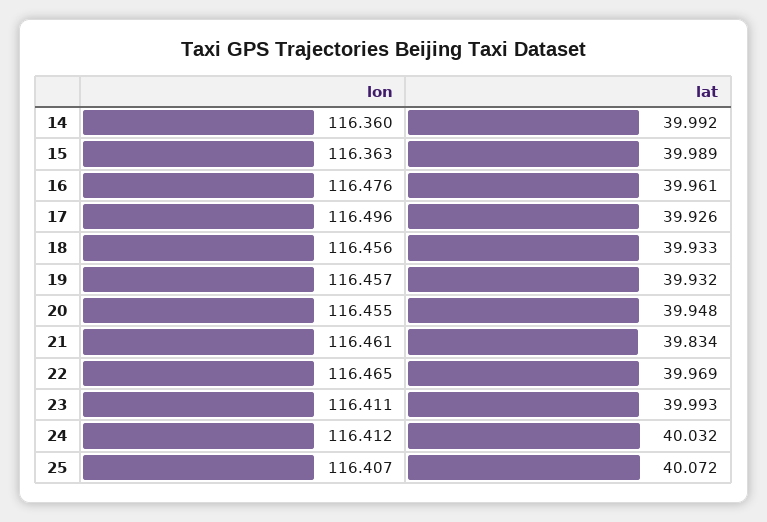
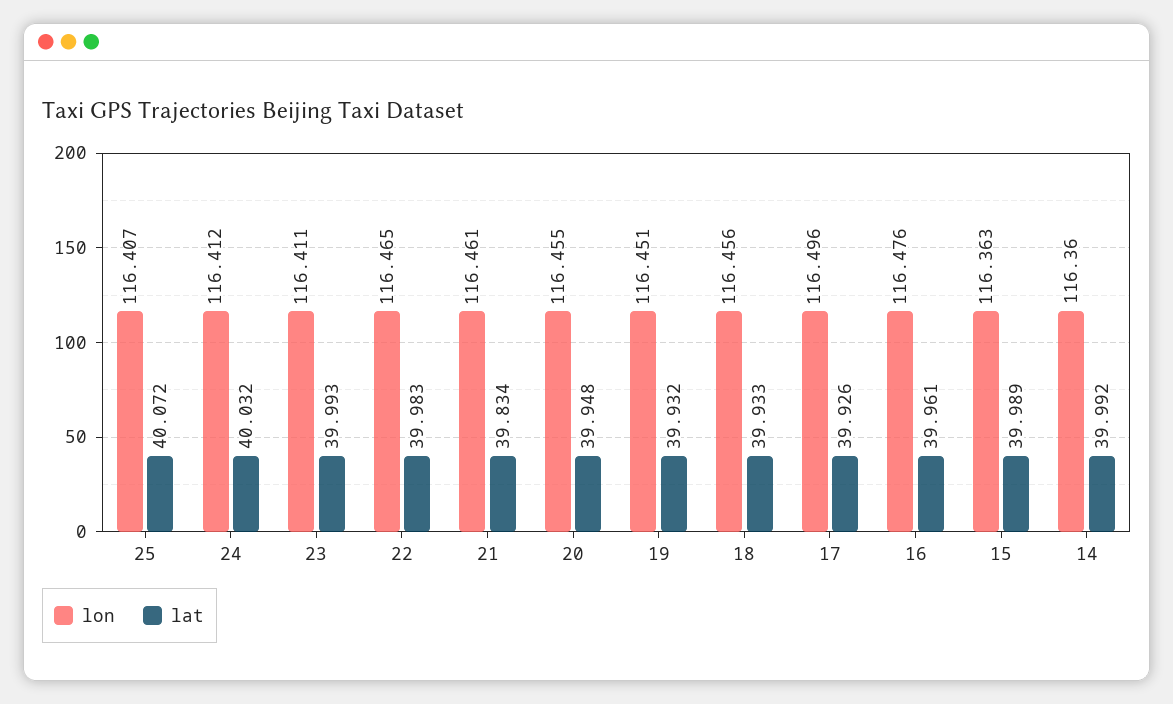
lon, 19: 116.457 -> 116.451
lat, 22: 39.969 -> 39.983

